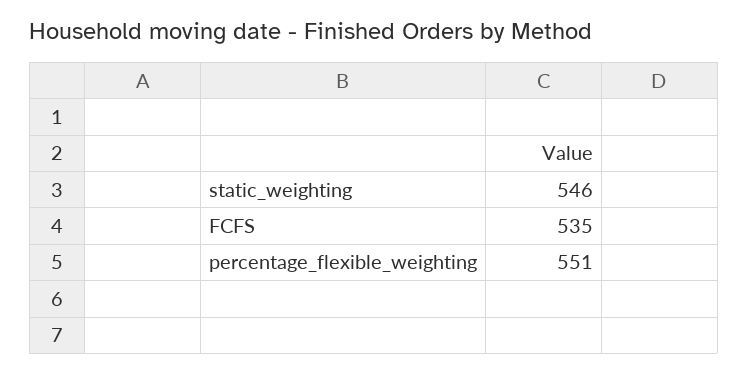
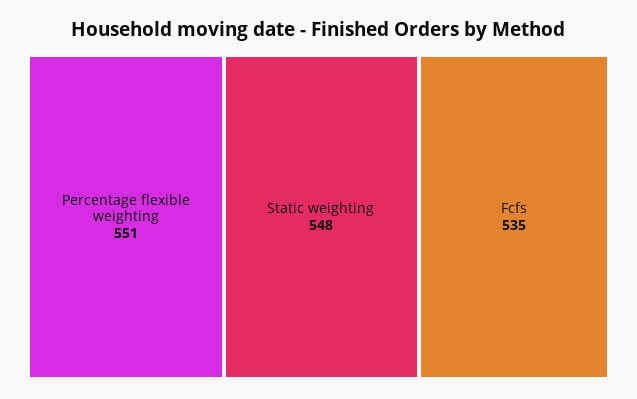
static_weighting: 546 -> 548

